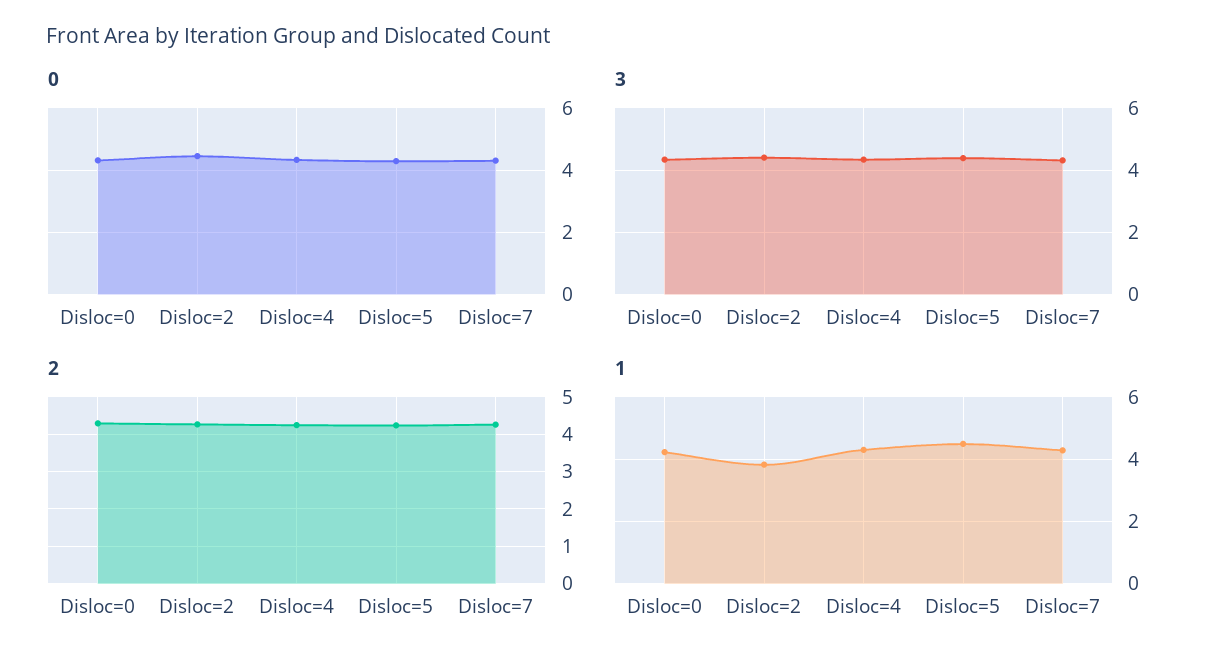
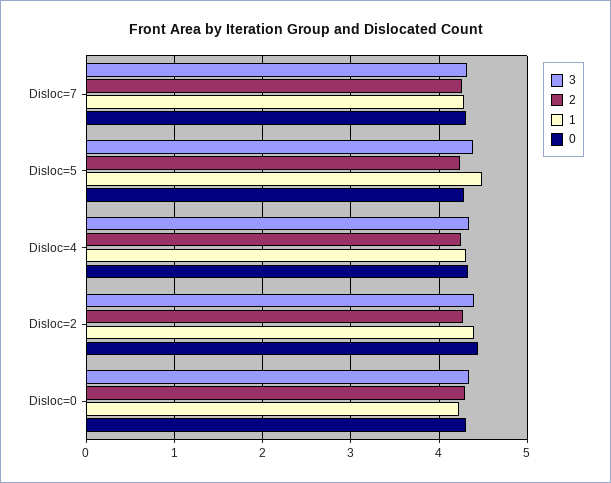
1, Disloc=2: 3.8 -> 4.4

